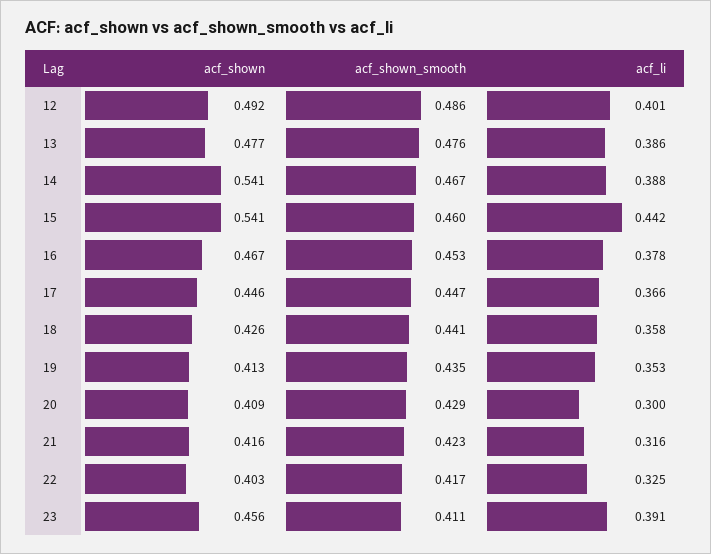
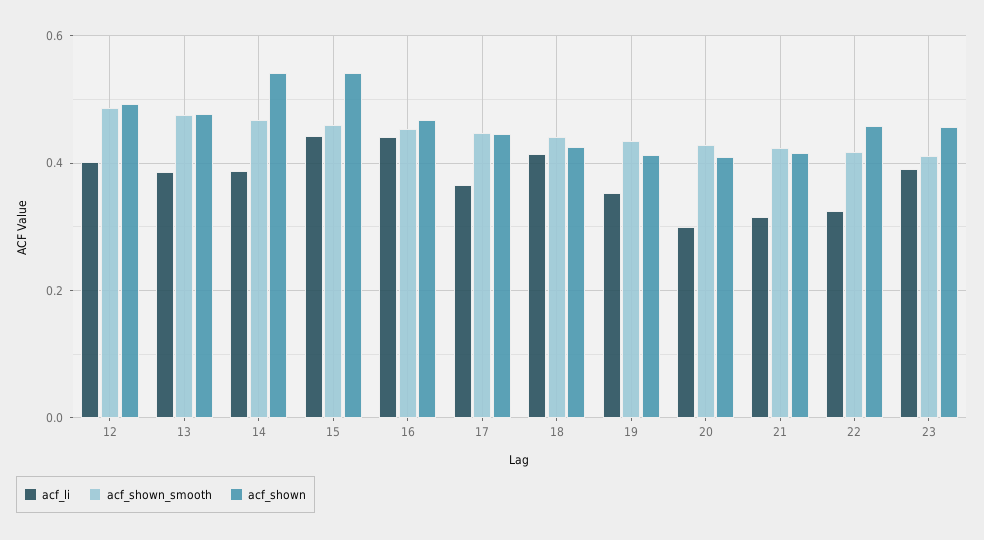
acf_li, 16: 0.378 -> 0.44
acf_li, 18: 0.358 -> 0.42
acf_shown, 22: 0.403 -> 0.46

